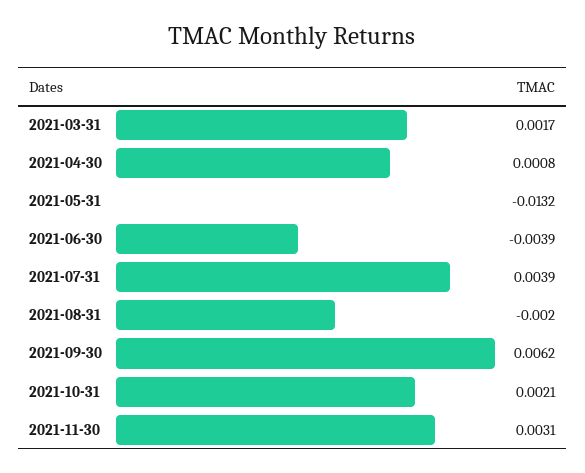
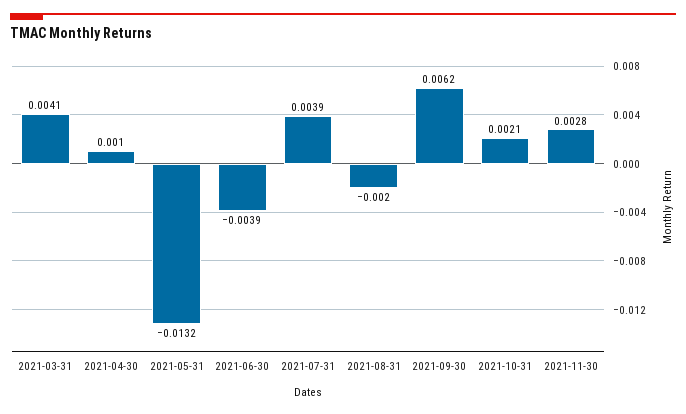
2021-03-31: 0.0017 -> 0.0041
2021-04-30: 0.0008 -> 0.001
2021-11-30: 0.0031 -> 0.0028

